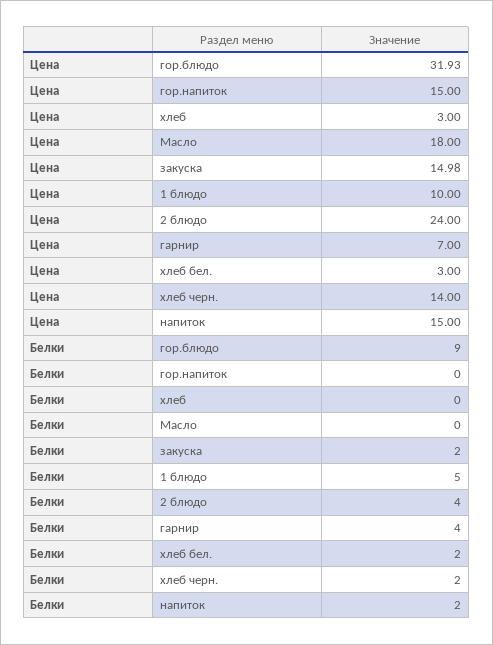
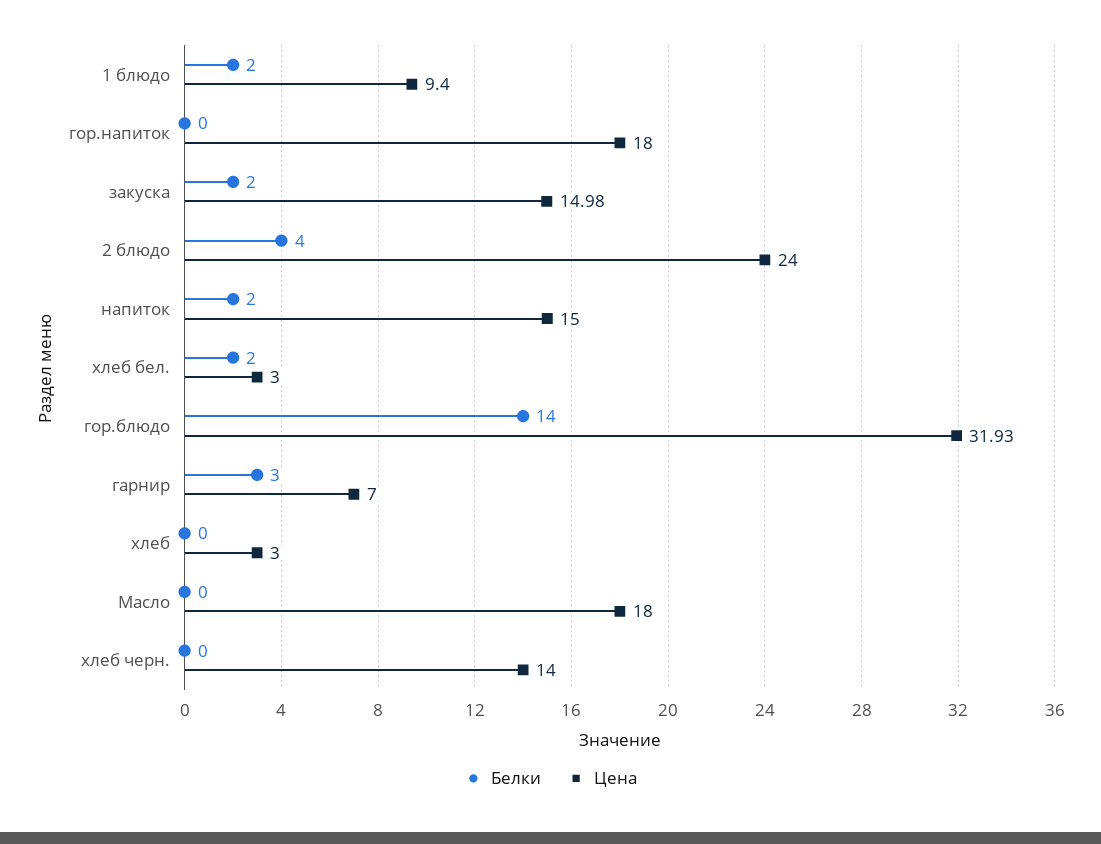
Цена, гор.напиток: 15 -> 18
Цена, 1 блюдо: 10 -> 9.4
Белки, гор.блюдо: 9 -> 14
Белки, 1 блюдо: 5 -> 2
Белки, гарнир: 4 -> 3
Белки, хлеб черн.: 2 -> 0

